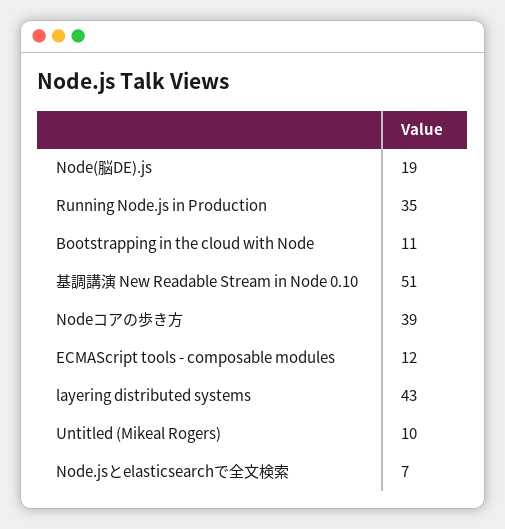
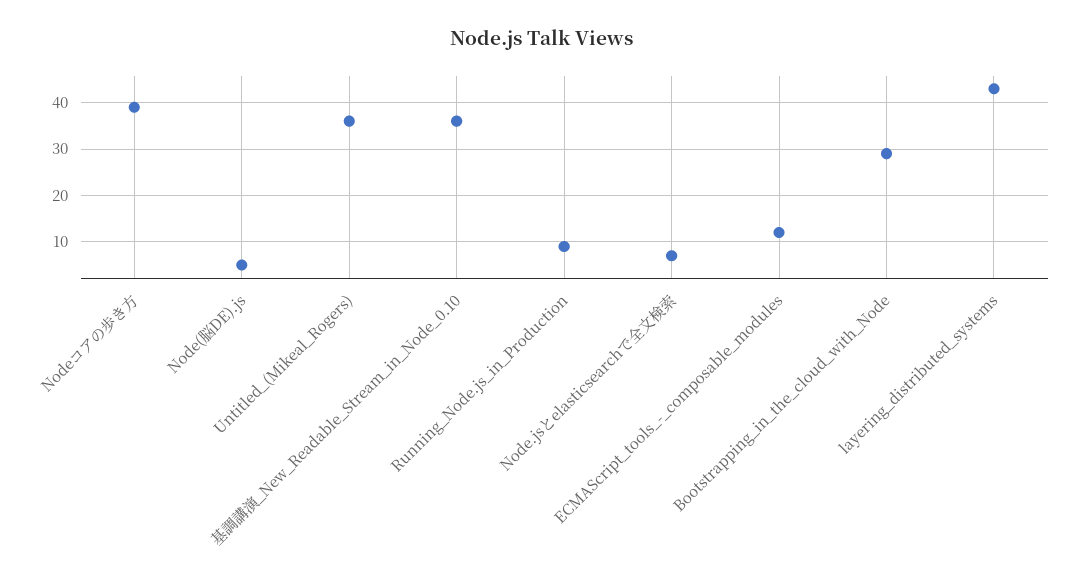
Node(脳DE).js: 19 -> 5
Running Node.js in Production: 35 -> 10
Bootstrapping in the cloud with Node: 11 -> 30
基調講演 New Readable Stream in Node 0.10: 51 -> 35
Untitled (Mikeal Rogers): 10 -> 35

